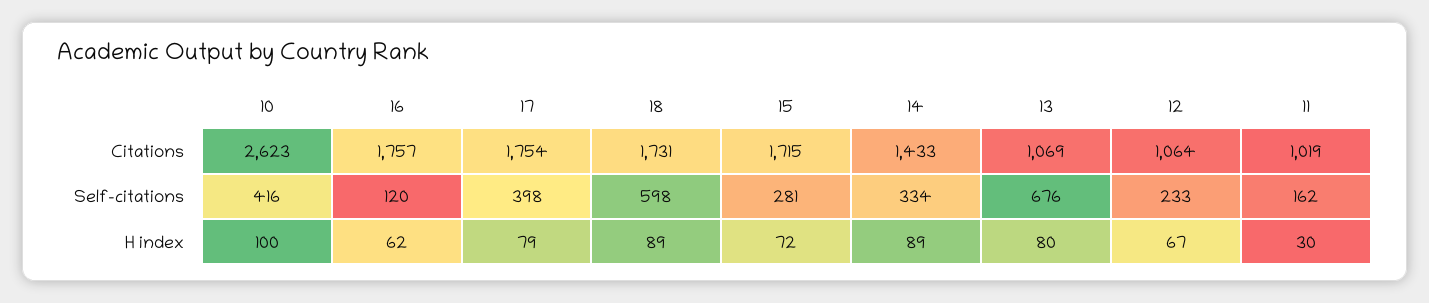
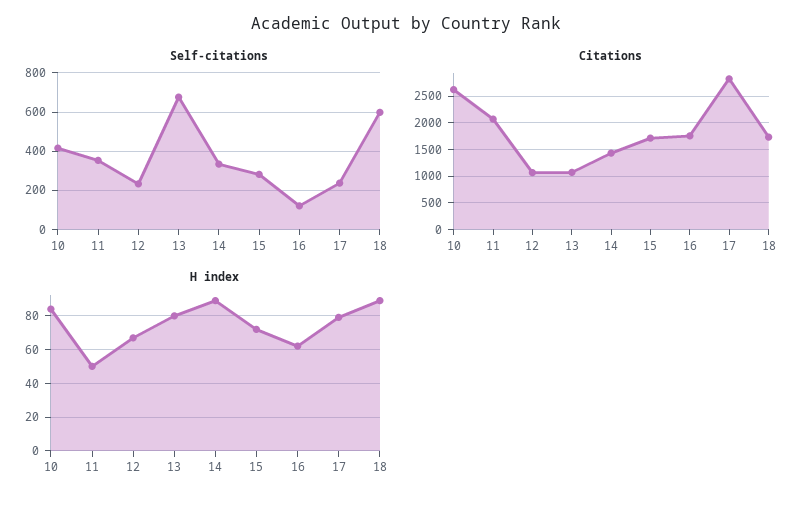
Citations, 17: 1754 -> 2750
Citations, 11: 1019 -> 2000
Self-citations, 17: 398 -> 250
Self-citations, 11: 162 -> 350
H index, 10: 100 -> 85
H index, 11: 30 -> 50

